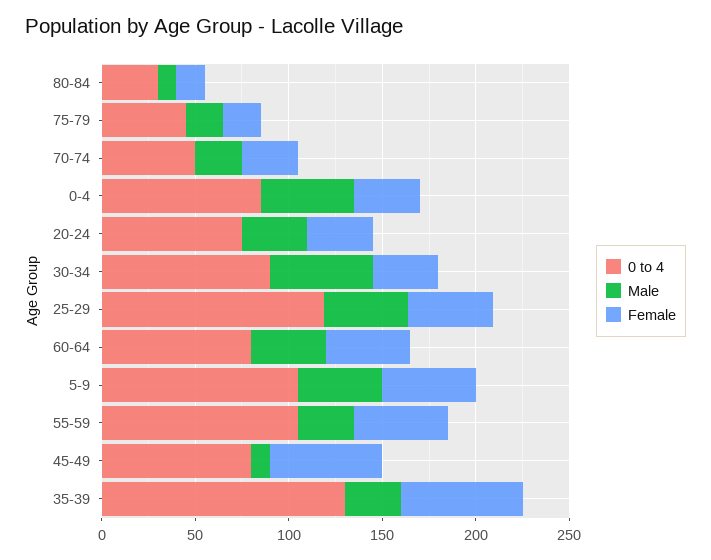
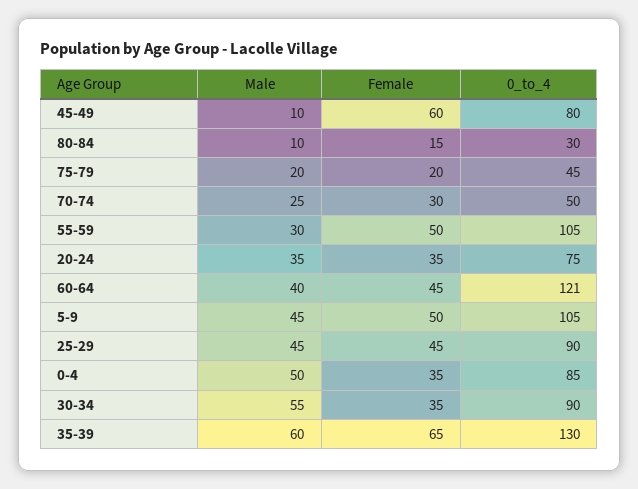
0 to 4, 25-29: 120 -> 90
0 to 4, 60-64: 80 -> 121
Male, 35-39: 30 -> 60

